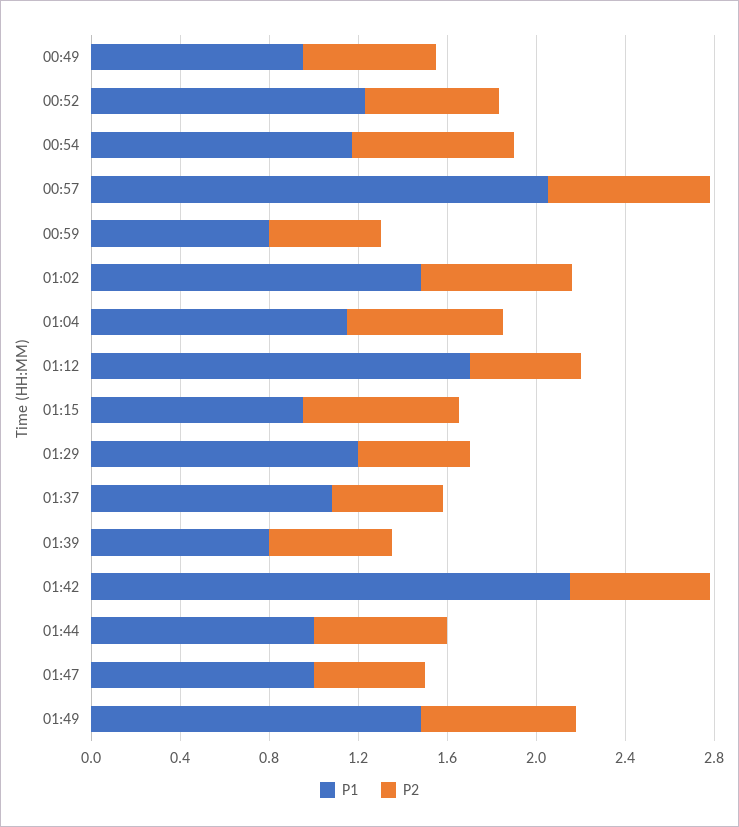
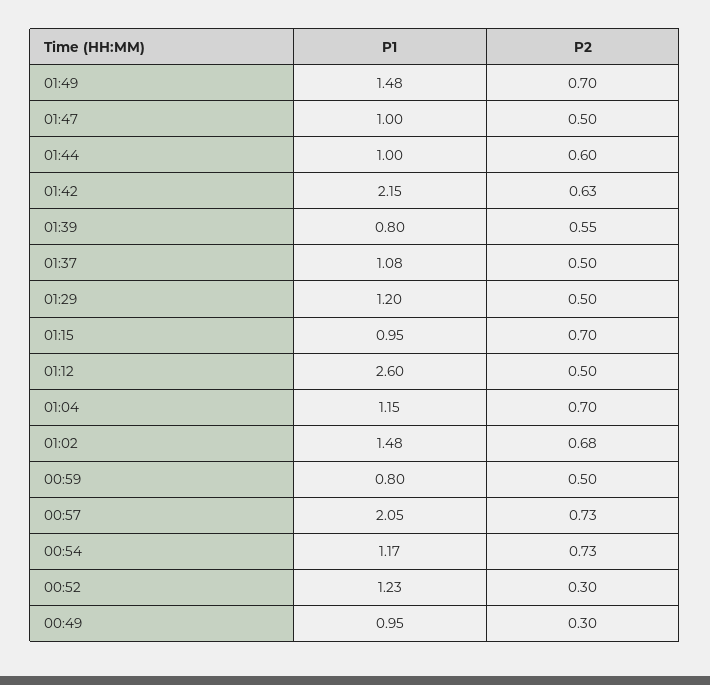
P2, 00:49: 0.6 -> 0.3
P2, 00:52: 0.6 -> 0.3
P1, 01:12: 1.7 -> 2.6

